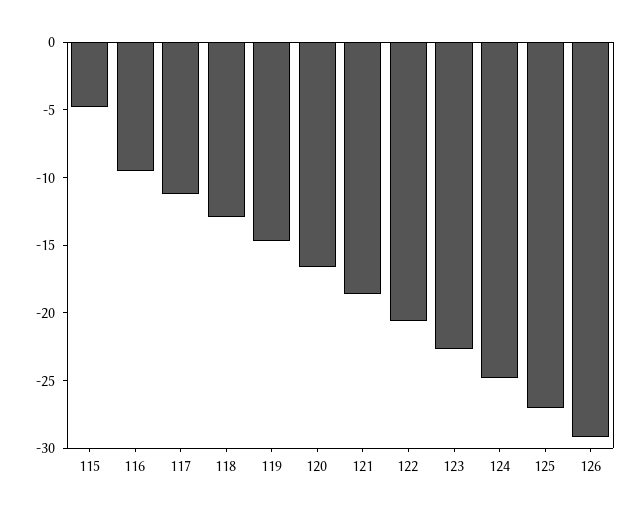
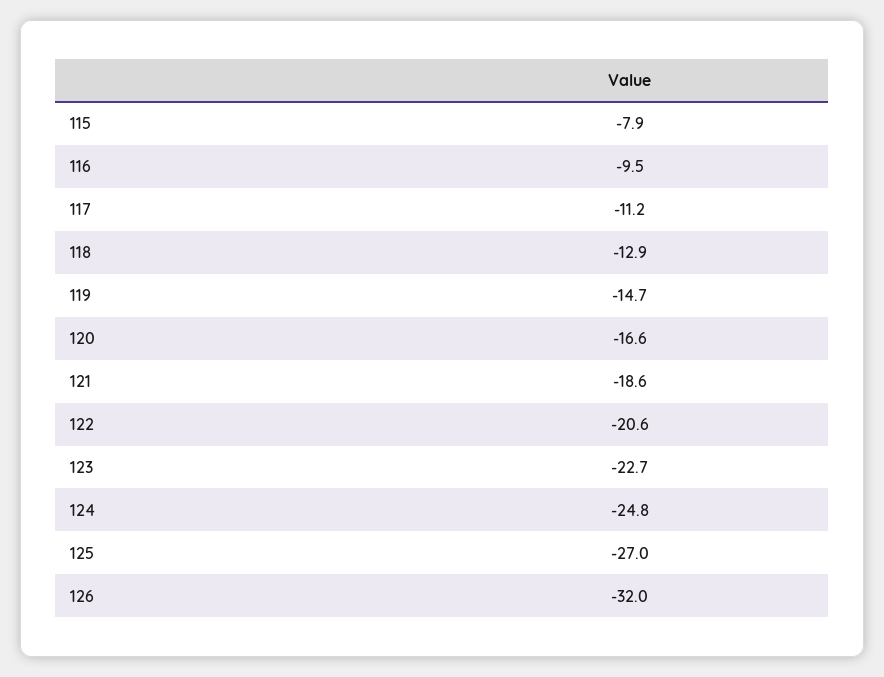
115: -5 -> -7.9
126: -29 -> -32

